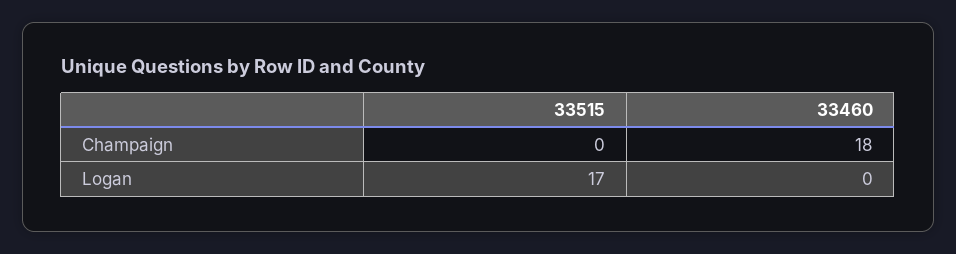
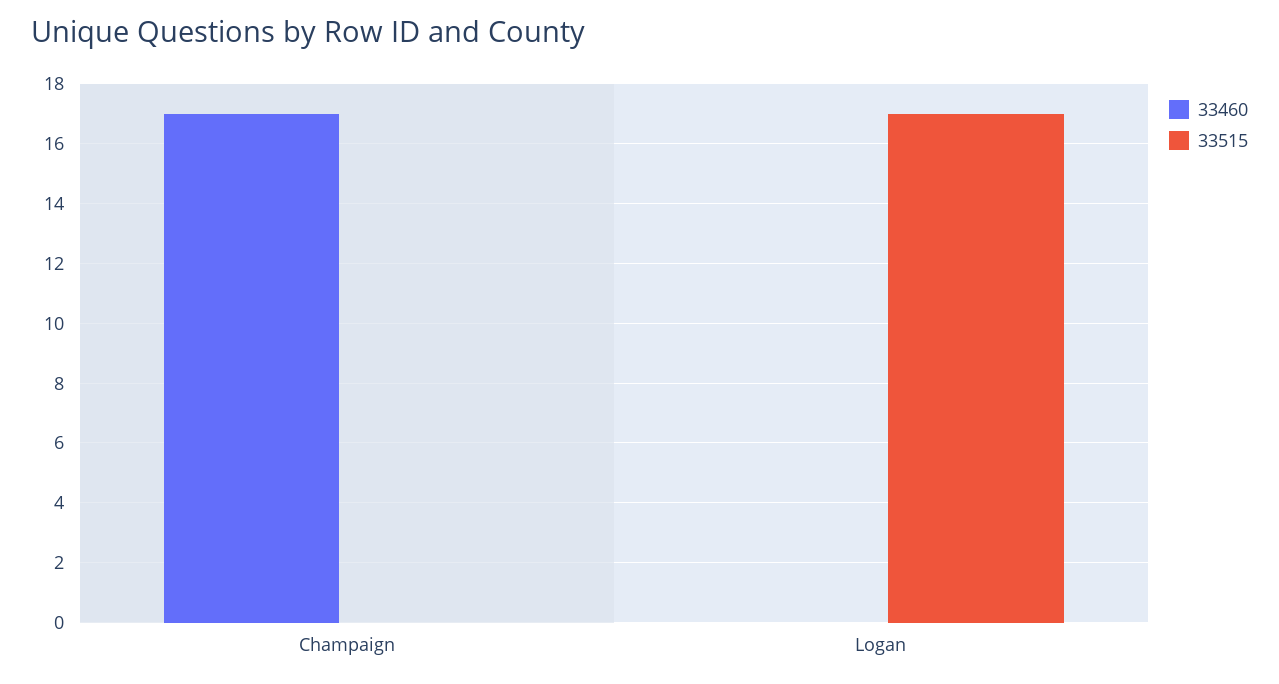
33460, Champaign: 18 -> 17

